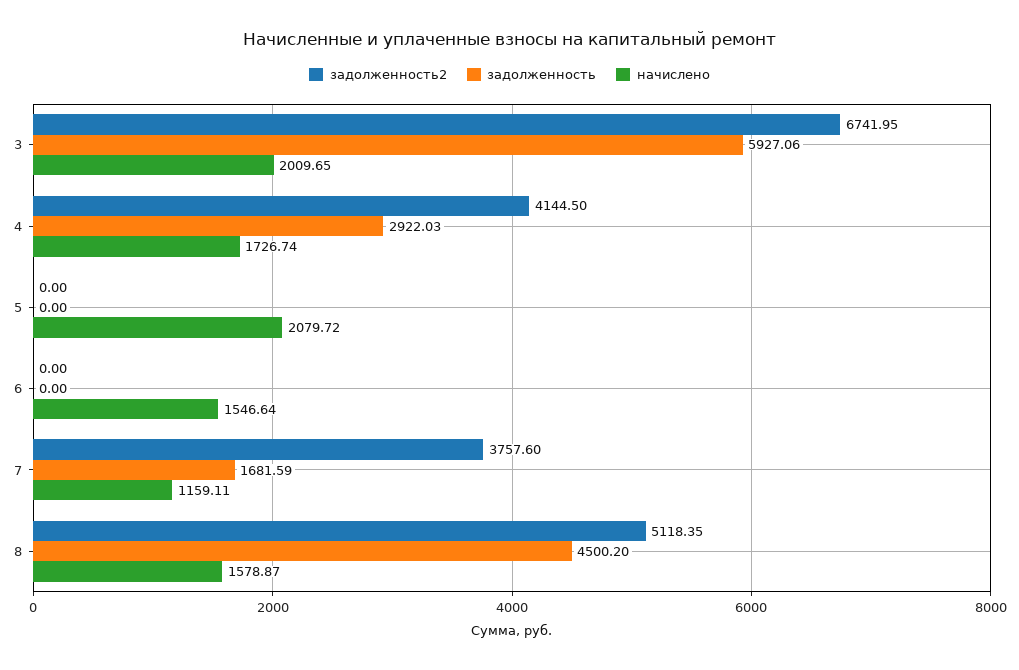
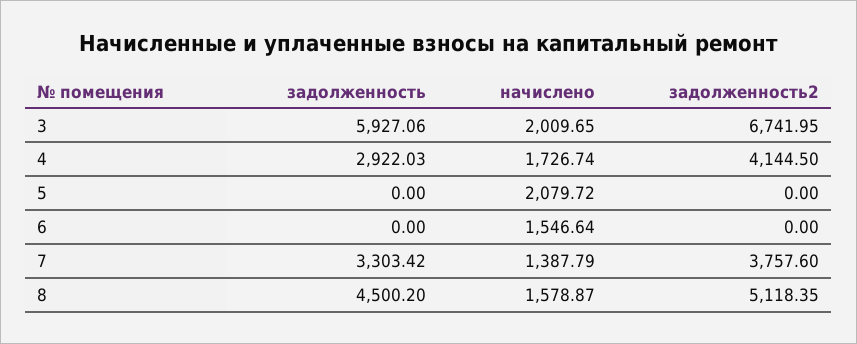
задолженность, 7: 1681.59 -> 3303.42
начислено, 7: 1159.11 -> 1387.79

